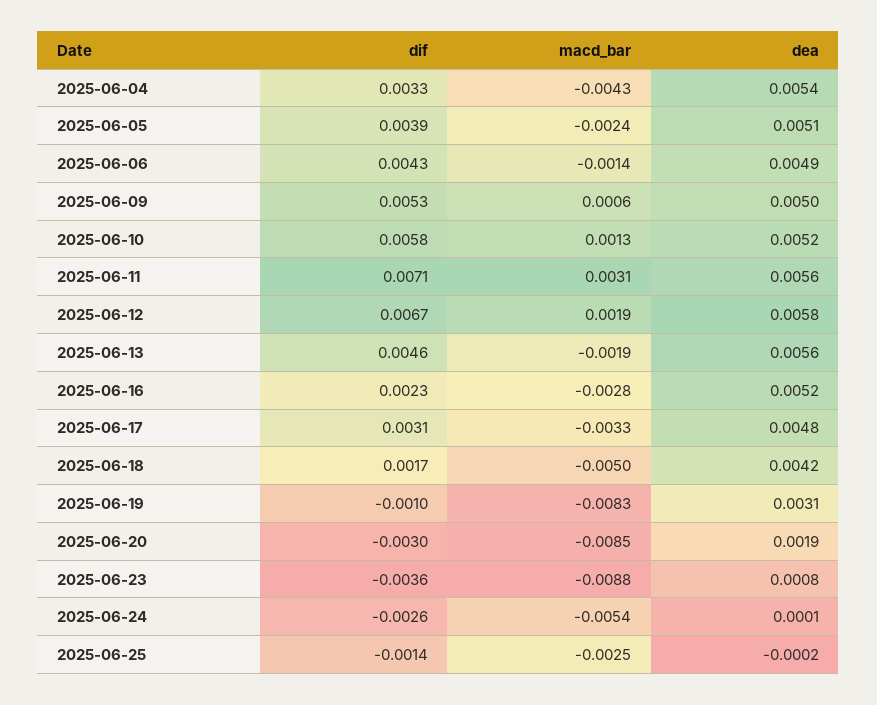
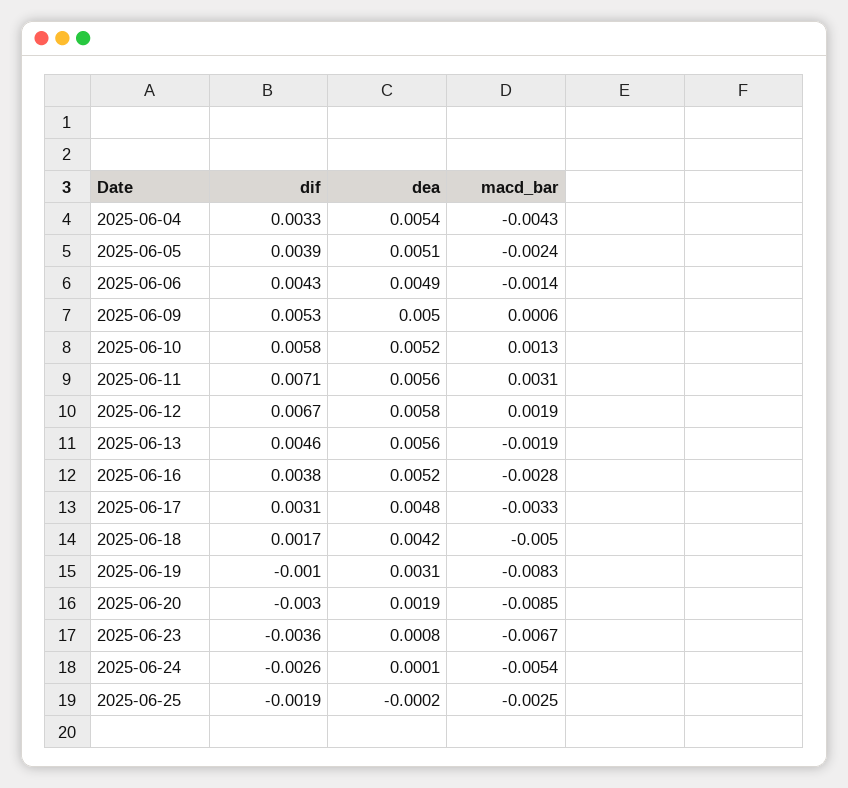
dif, 2025-06-16: 0.0023 -> 0.0038
macd_bar, 2025-06-23: -0.0088 -> -0.0067
dif, 2025-06-25: -0.0014 -> -0.0019

